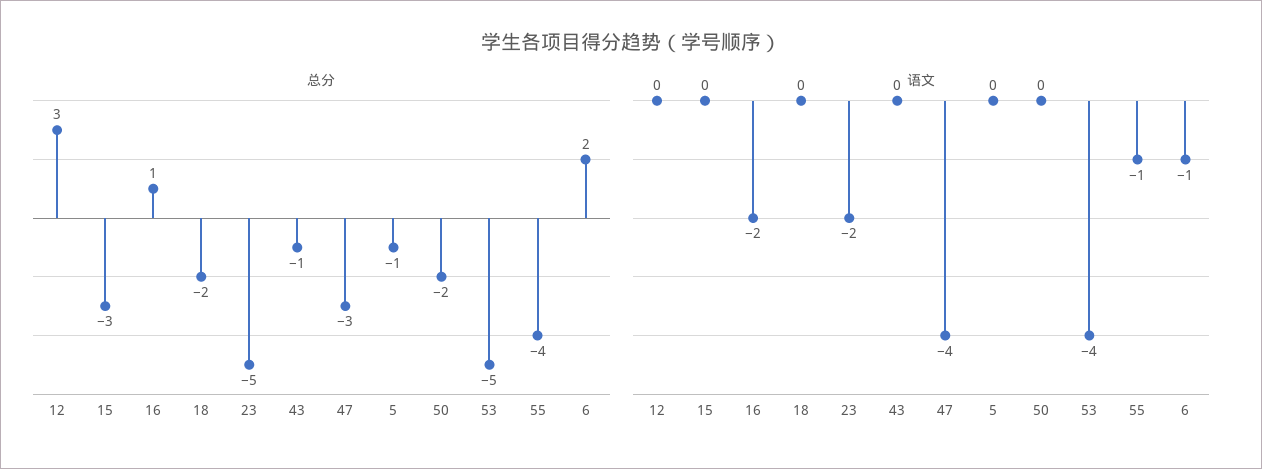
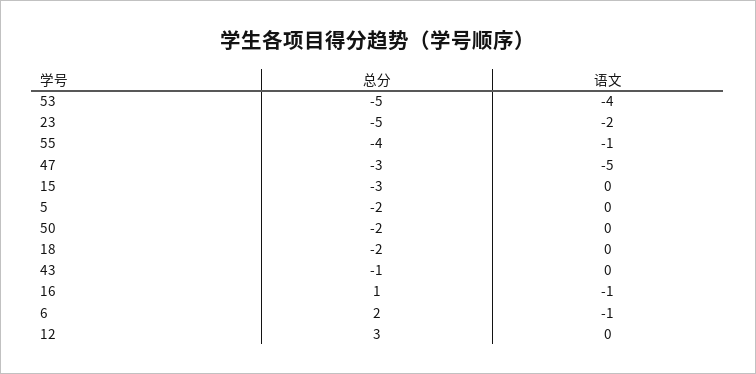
总分, 5: -1 -> -2
语文, 16: -2 -> -1
语文, 47: -4 -> -5

